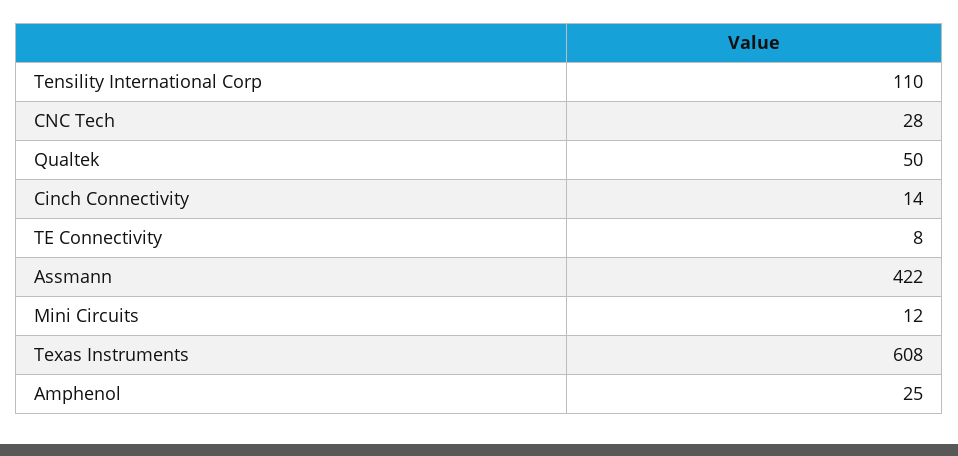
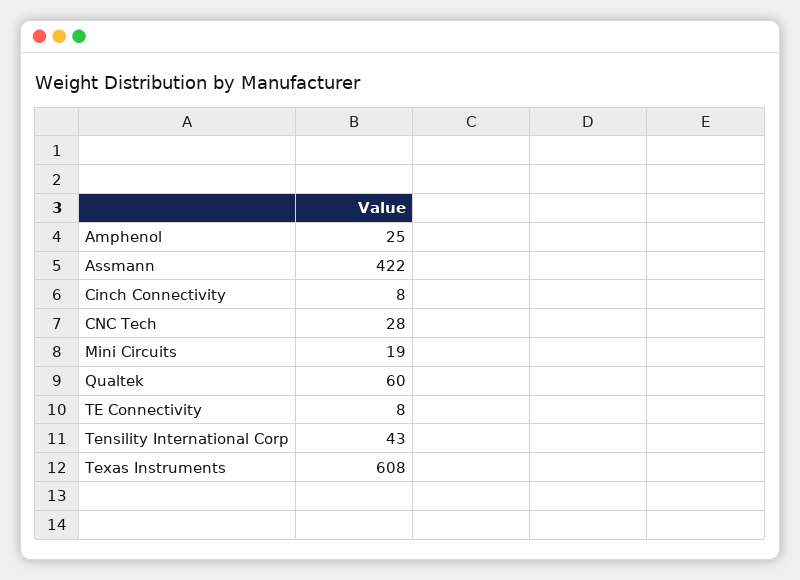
Tensility International Corp: 110 -> 43
Qualtek: 50 -> 60
Cinch Connectivity: 14 -> 8
Mini Circuits: 12 -> 19

